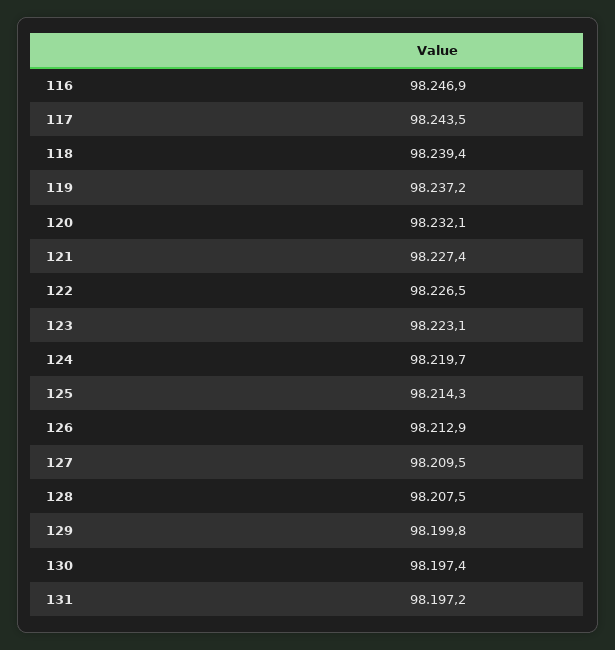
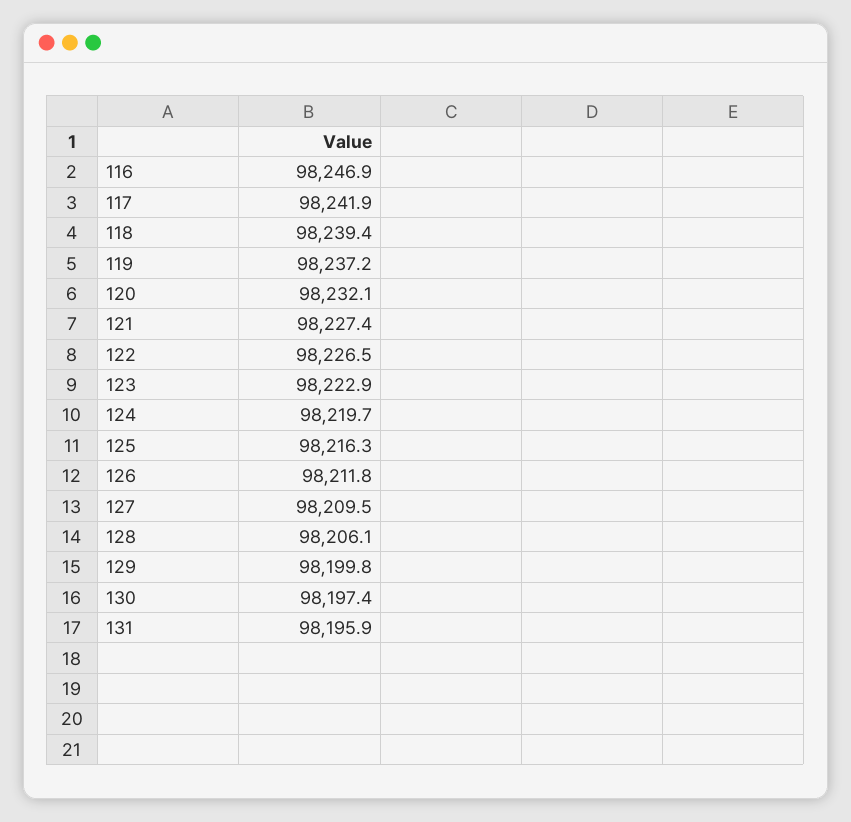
117: 98243.5 -> 98241.9
123: 98223.1 -> 98222.9
125: 98214.3 -> 98216.3
126: 98212.9 -> 98211.8
128: 98207.5 -> 98206.1
131: 98197.2 -> 98195.9

